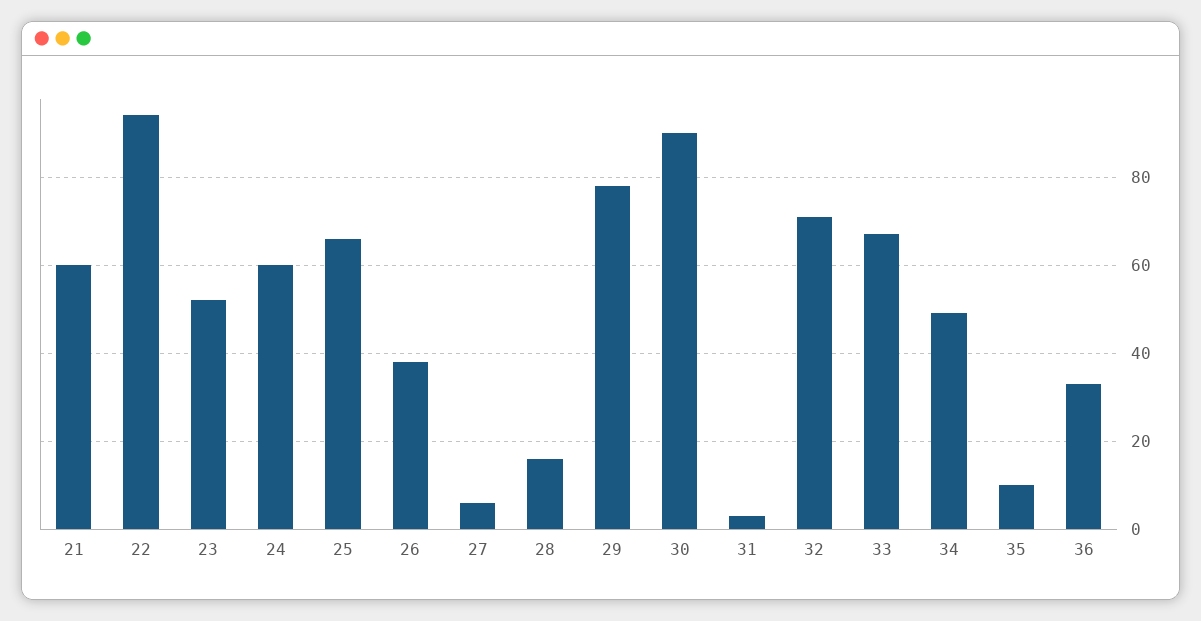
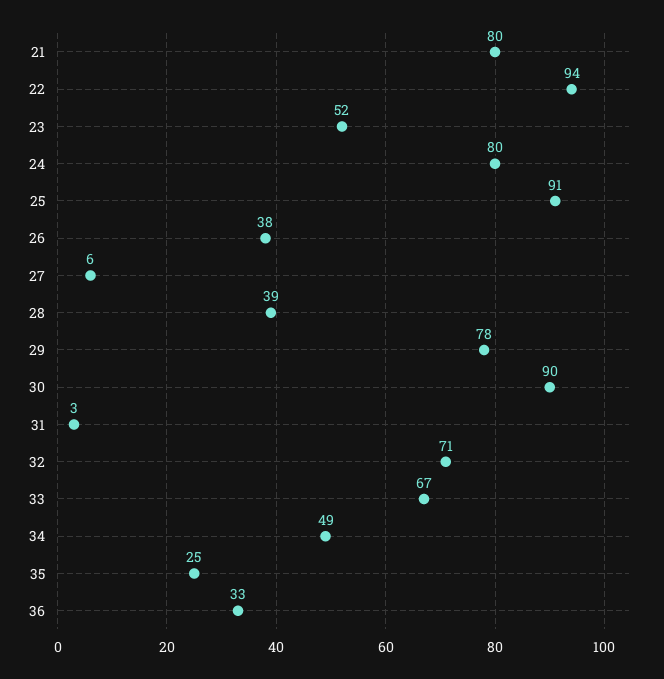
21: 60 -> 80
24: 60 -> 80
25: 65 -> 91
28: 15 -> 39
35: 10 -> 25

